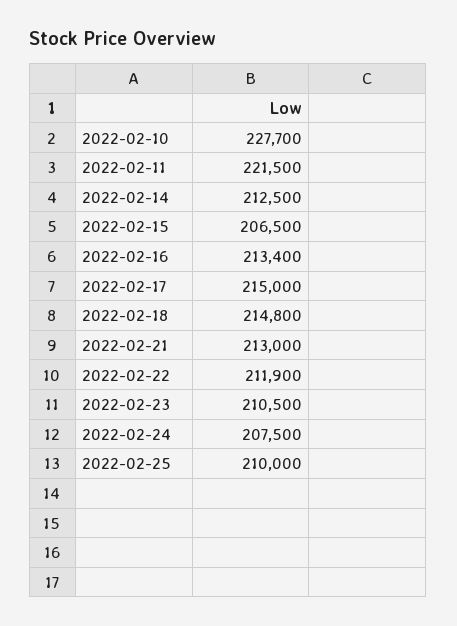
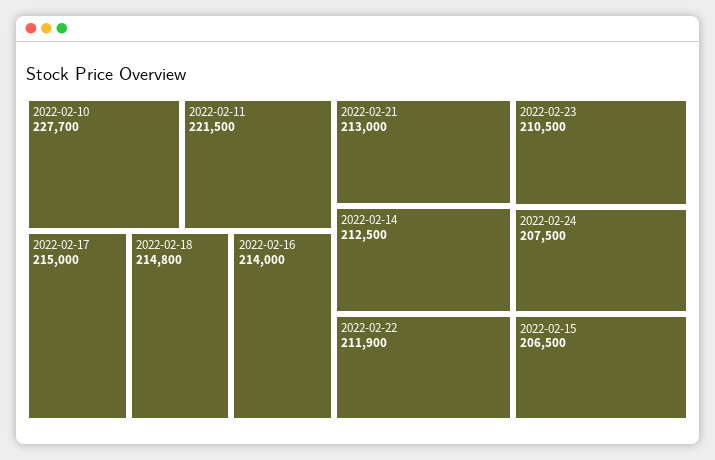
2022-02-16: 213400 -> 214000
2022-02-25: 210000 -> none

